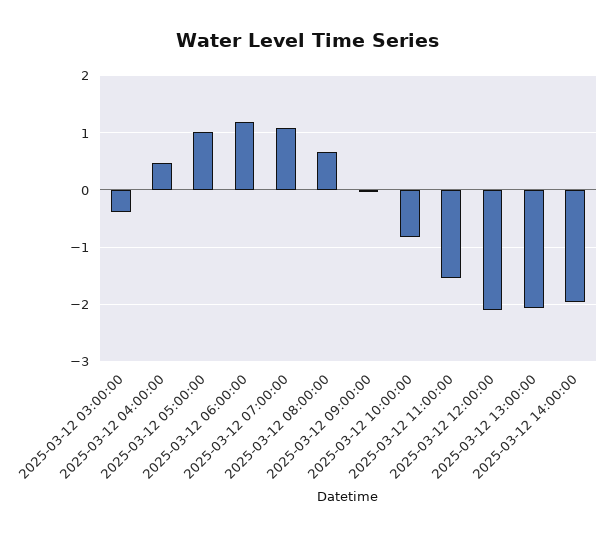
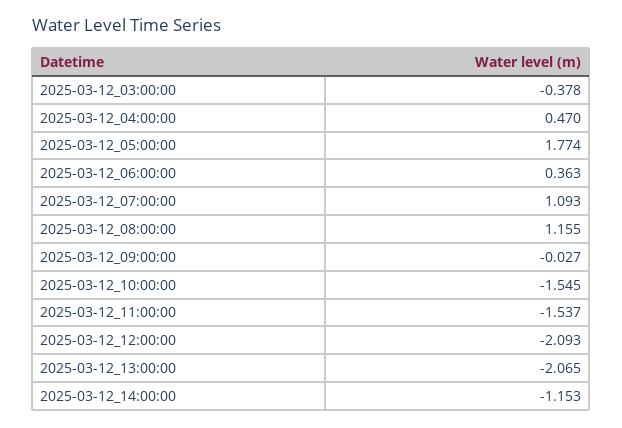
2025-03-12 05:00:00: 1 -> 1.774
2025-03-12 06:00:00: 1.2 -> 0.363
2025-03-12 08:00:00: 0.6 -> 1.155
2025-03-12 10:00:00: -0.8 -> -1.545
2025-03-12 14:00:00: -2 -> -1.153

